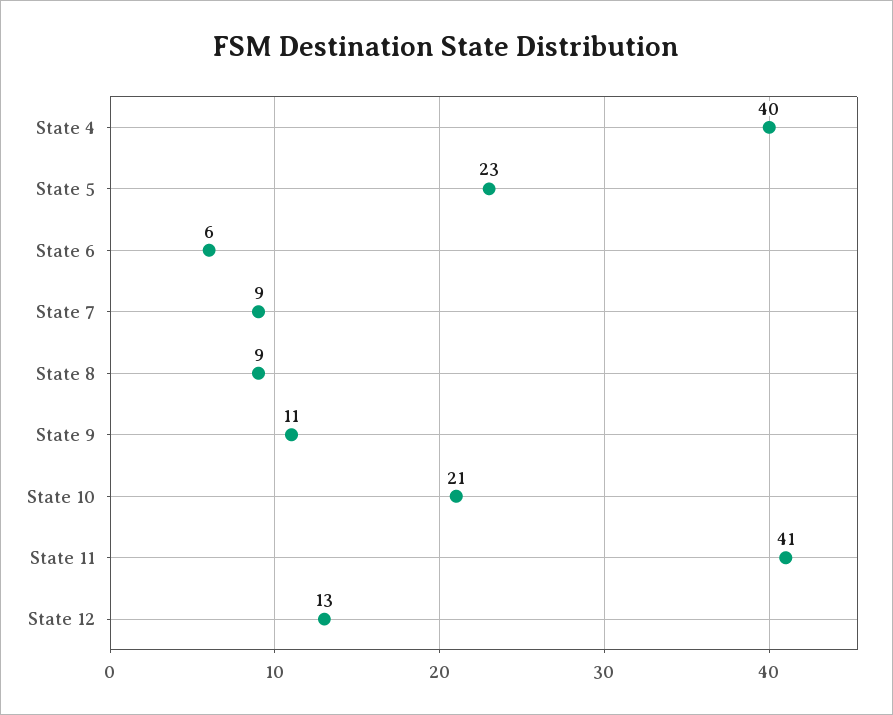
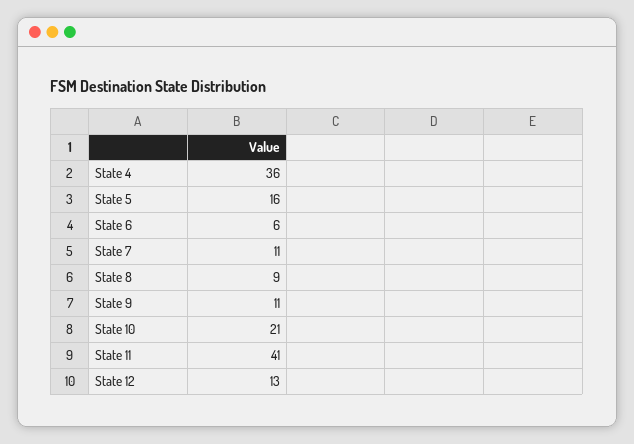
State 4: 40 -> 36
State 5: 23 -> 16
State 7: 9 -> 11

